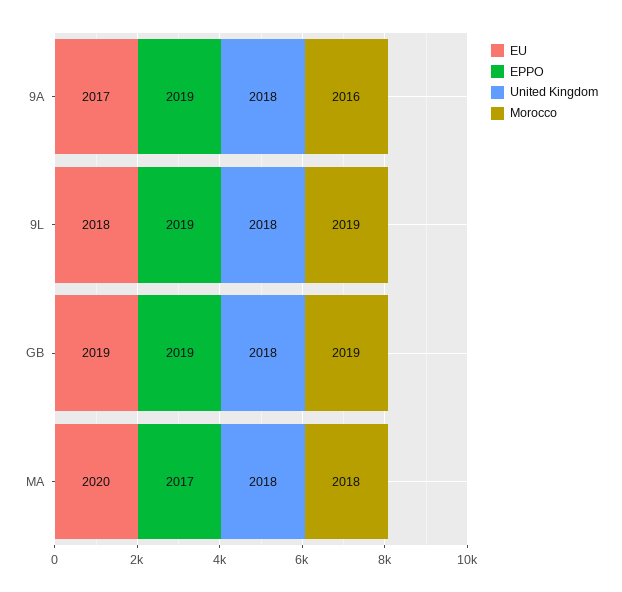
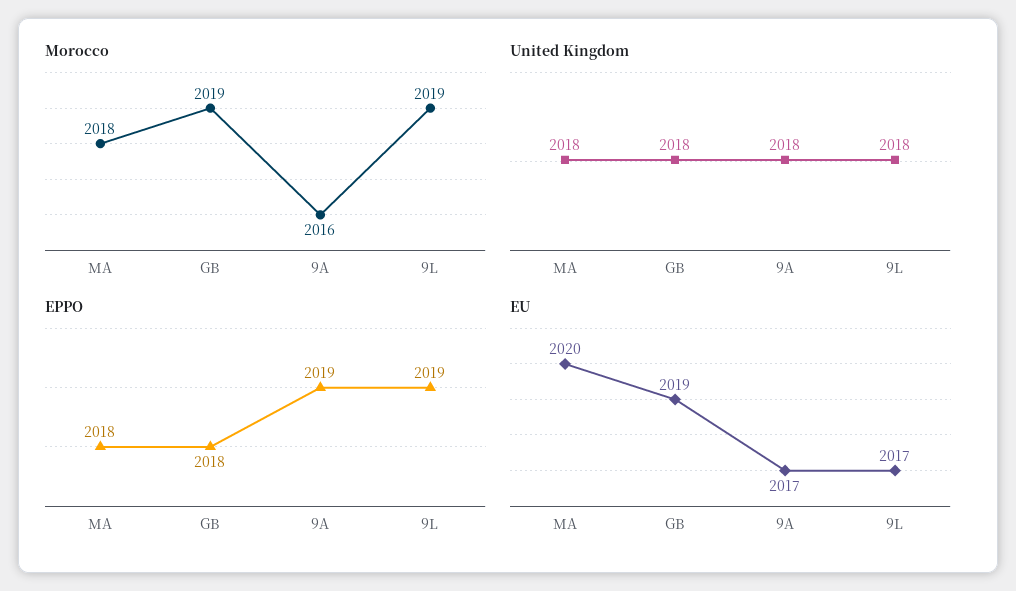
EU, 9L: 2018 -> 2017
EPPO, GB: 2019 -> 2018
EPPO, MA: 2017 -> 2018

